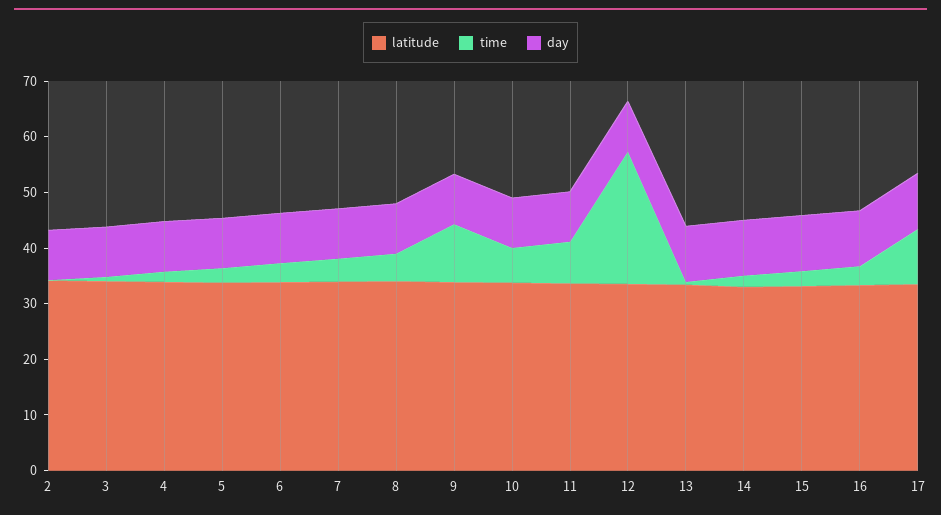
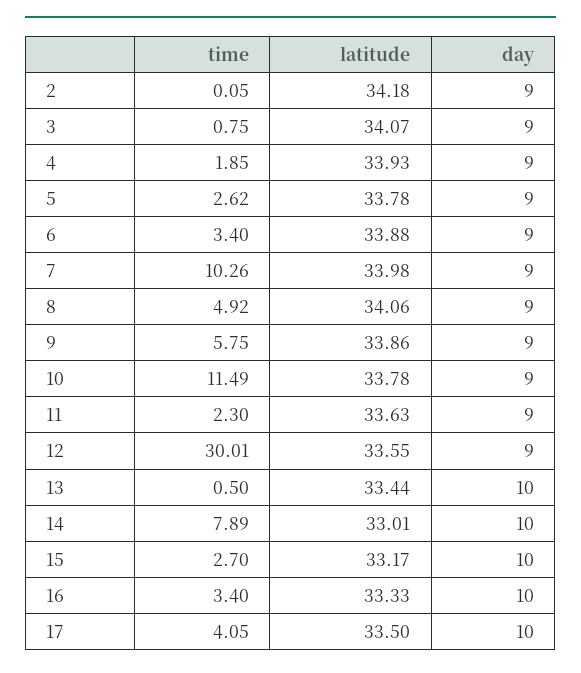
time, 7: 4 -> 10.26
time, 9: 10 -> 5.75
time, 10: 6 -> 11.49
time, 11: 8 -> 2.3
time, 12: 24 -> 30.01
time, 14: 2 -> 7.89
time, 17: 10 -> 4.05

